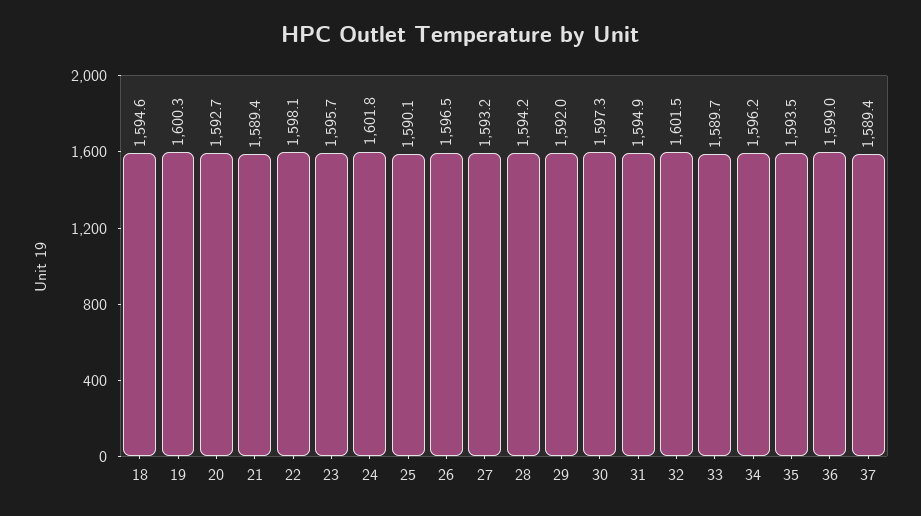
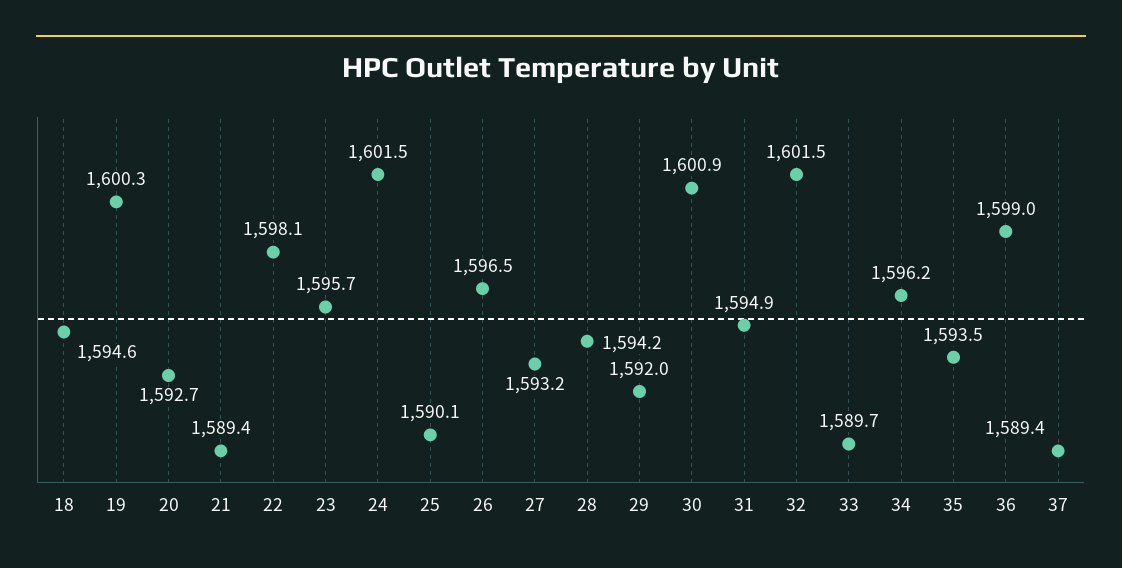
24: 1601.8 -> 1601.5
30: 1597.3 -> 1600.9

